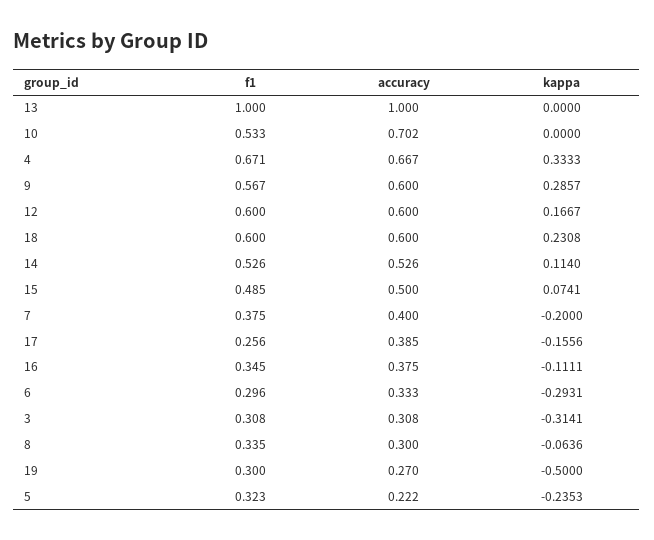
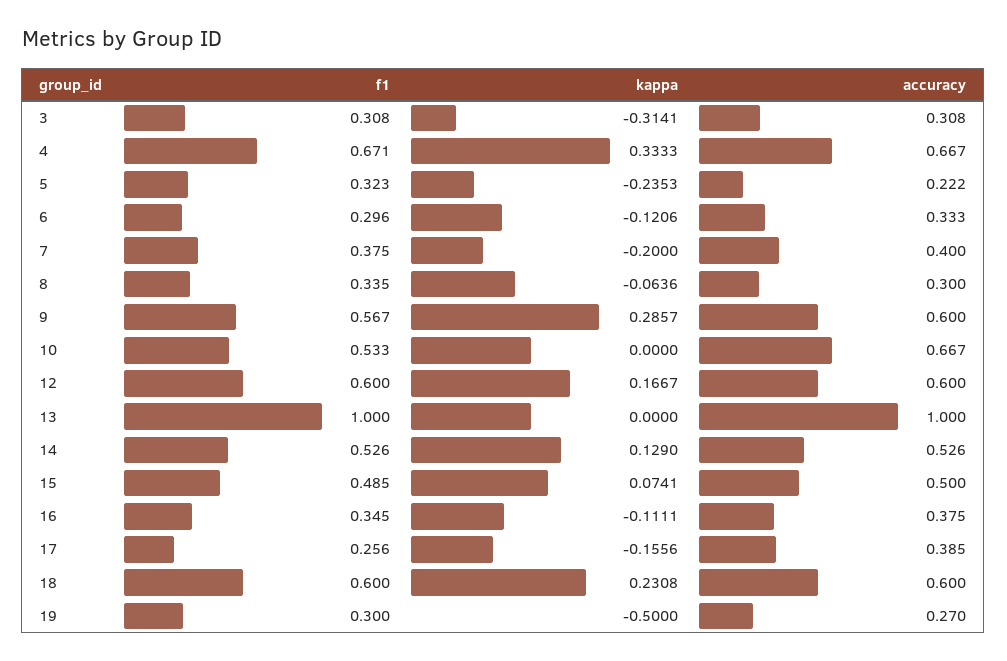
accuracy, 10: 0.702 -> 0.667
kappa, 14: 0.114 -> 0.129
kappa, 6: -0.2931 -> -0.1206

